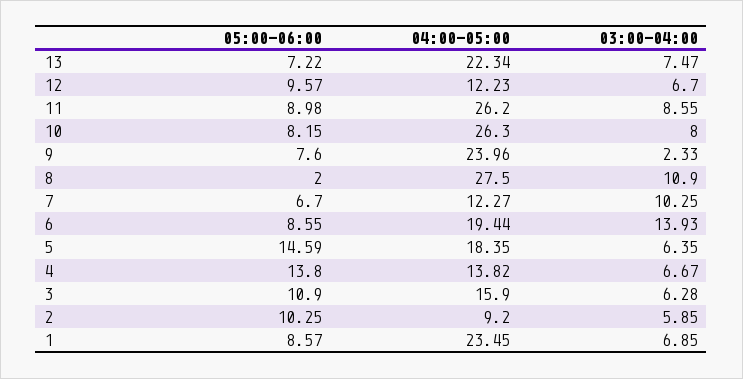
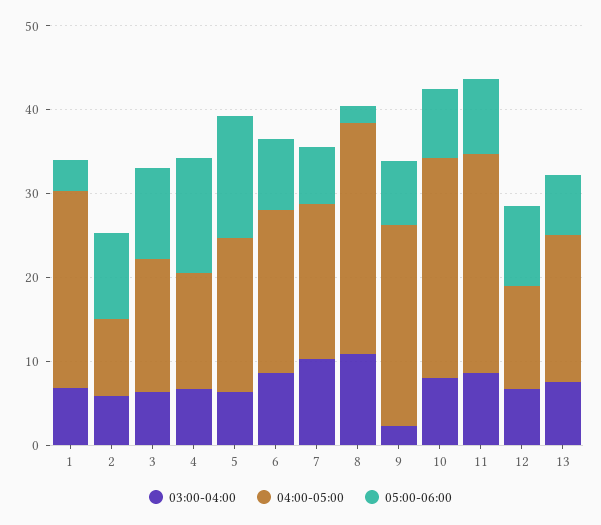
04:00-05:00, 13: 22.34 -> 18
04:00-05:00, 7: 12.27 -> 18
03:00-04:00, 6: 13.93 -> 8
05:00-06:00, 1: 8.57 -> 4

